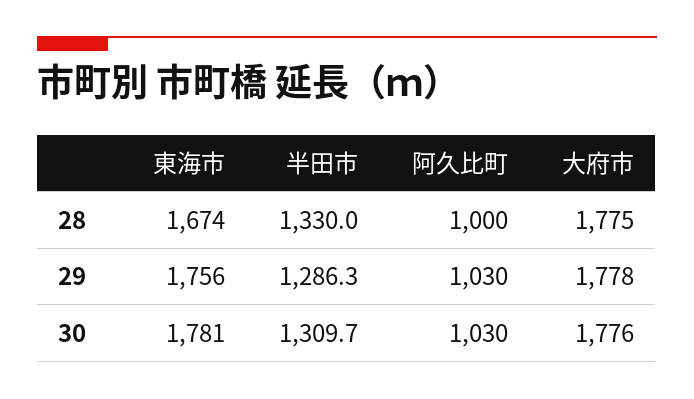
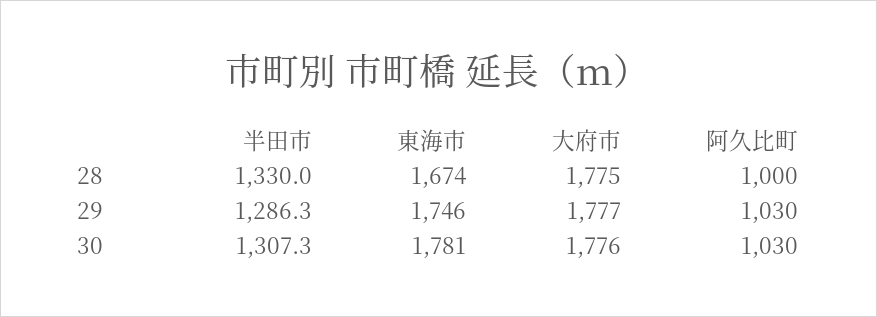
東海市, 29: 1756 -> 1746
大府市, 29: 1778 -> 1777
半田市, 30: 1309.7 -> 1307.3

